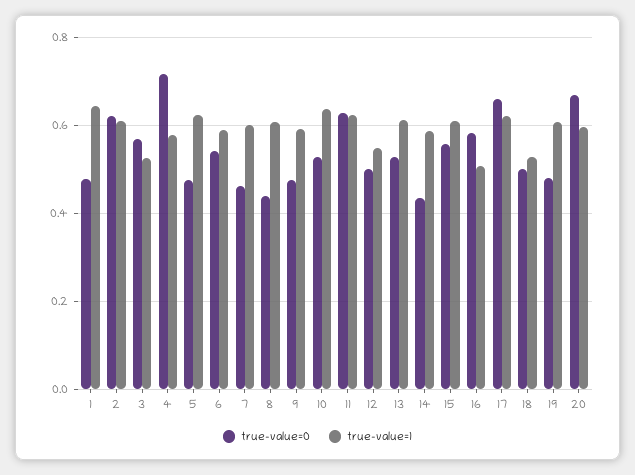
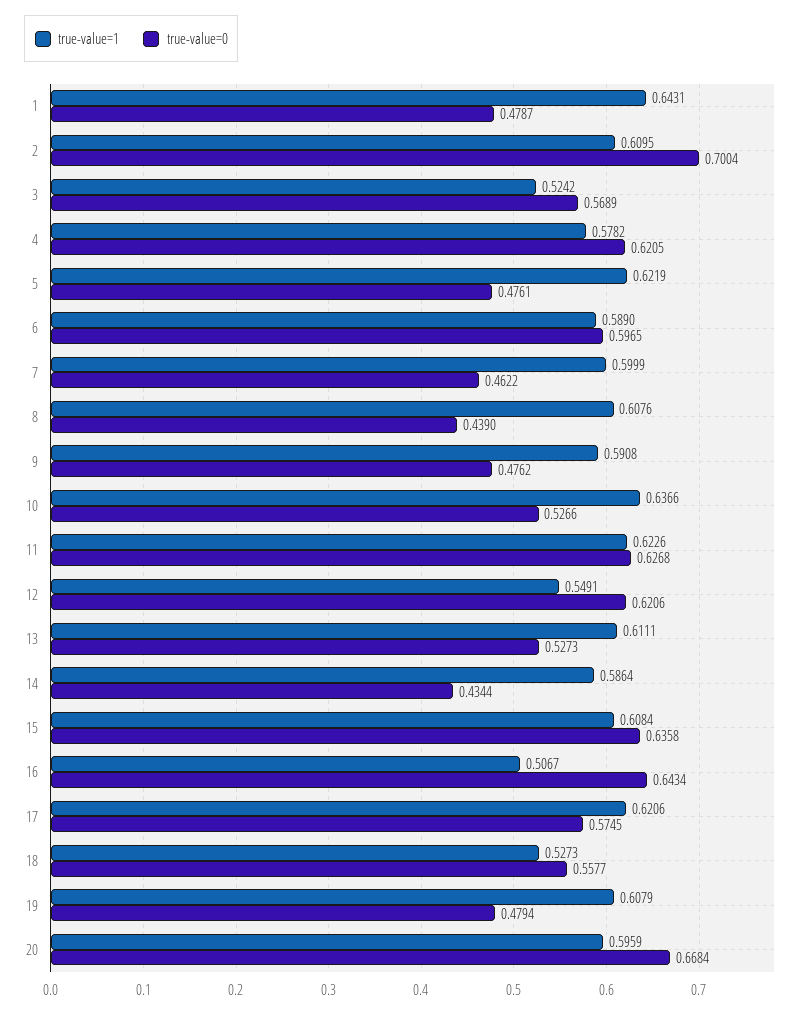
true-value=0, 2: 0.62 -> 0.7004
true-value=0, 4: 0.72 -> 0.6205
true-value=0, 6: 0.54 -> 0.5965
true-value=0, 12: 0.5 -> 0.6206
true-value=0, 15: 0.56 -> 0.6358
true-value=0, 16: 0.58 -> 0.6434
true-value=0, 17: 0.66 -> 0.5745
true-value=0, 18: 0.5 -> 0.5577

